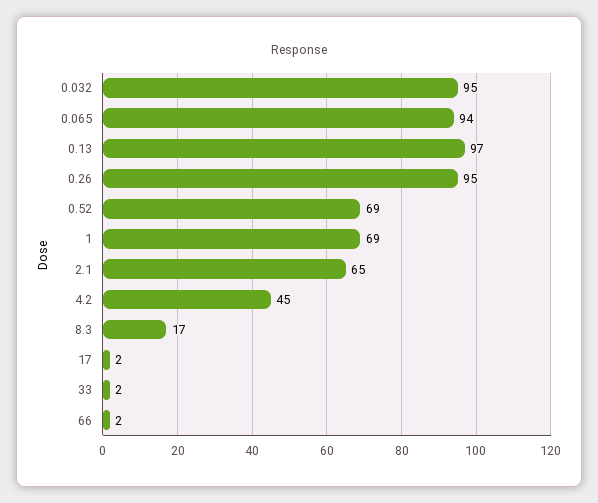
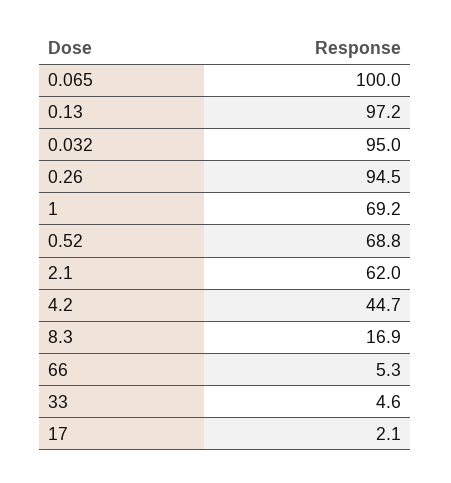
0.065: 94 -> 100
2.1: 65 -> 62
33: 2 -> 4.6
66: 2 -> 5.3

